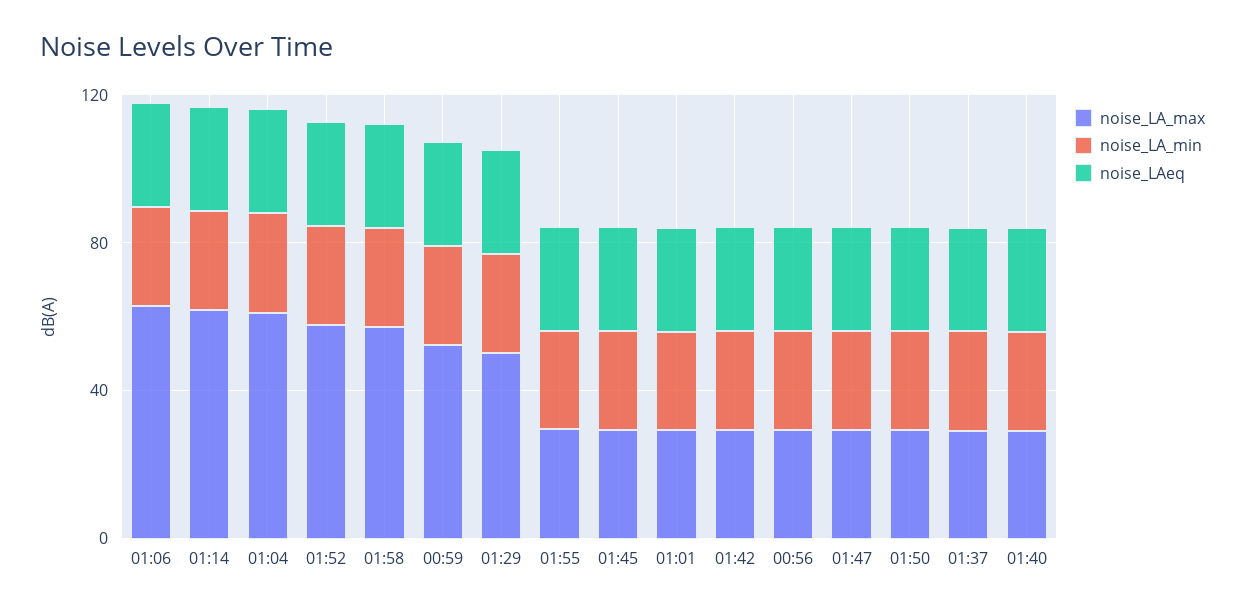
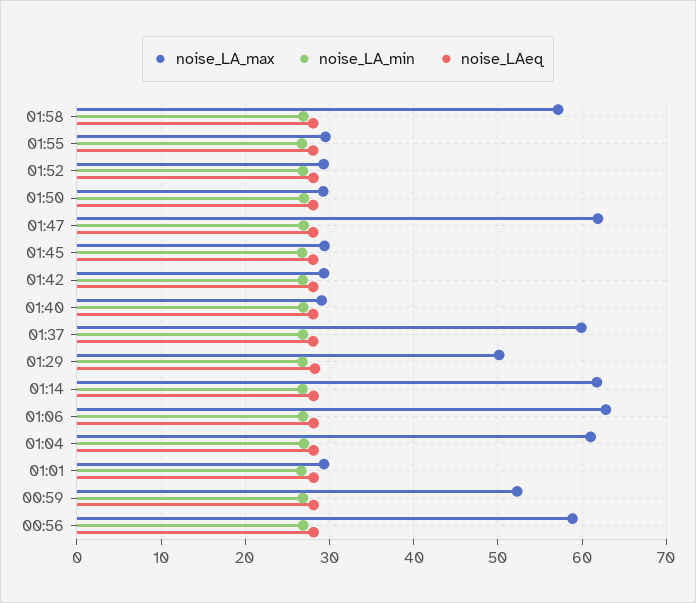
noise_LA_max, 01:52: 60 -> 29
noise_LA_max, 00:56: 30 -> 59
noise_LA_max, 01:47: 30 -> 62
noise_LA_max, 01:37: 30 -> 60

